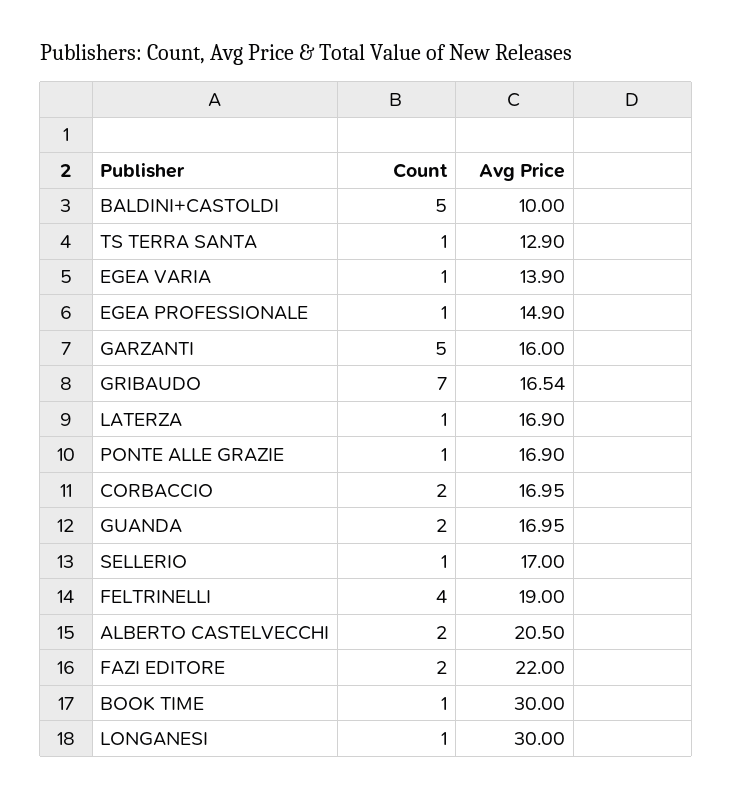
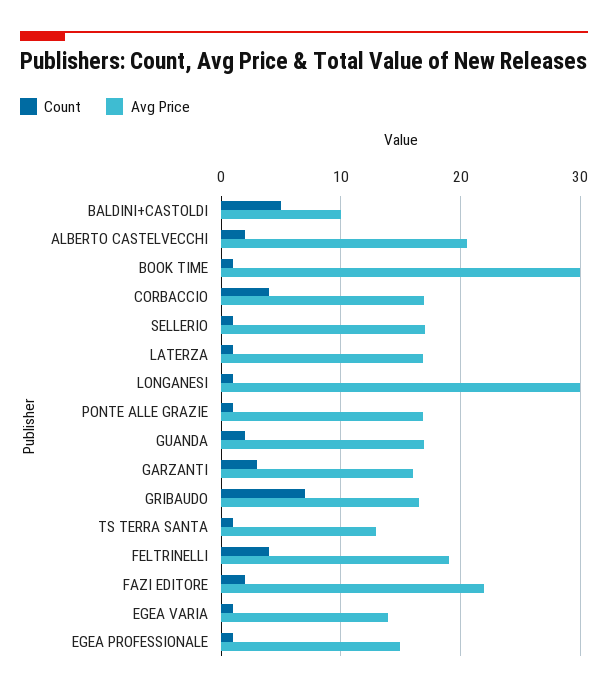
Count, GARZANTI: 5 -> 3
Count, CORBACCIO: 2 -> 4

